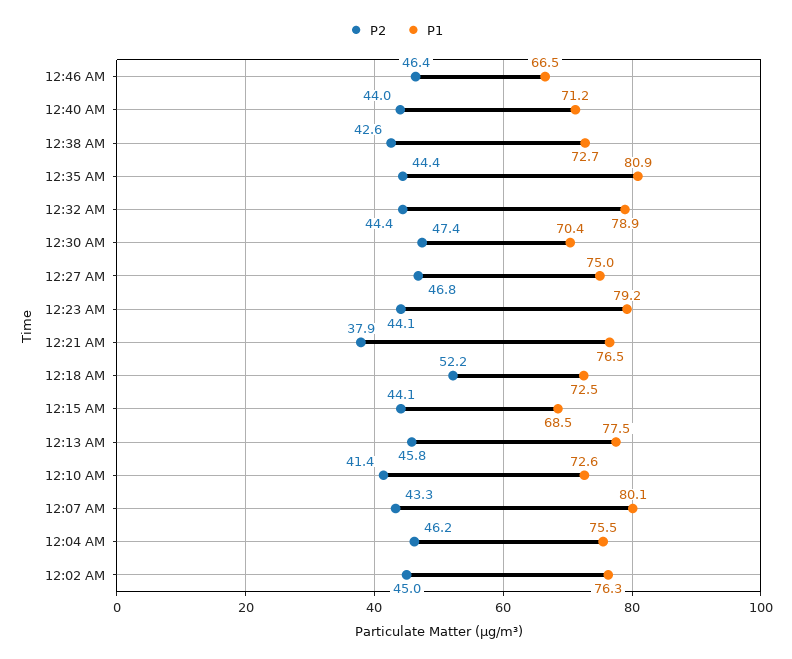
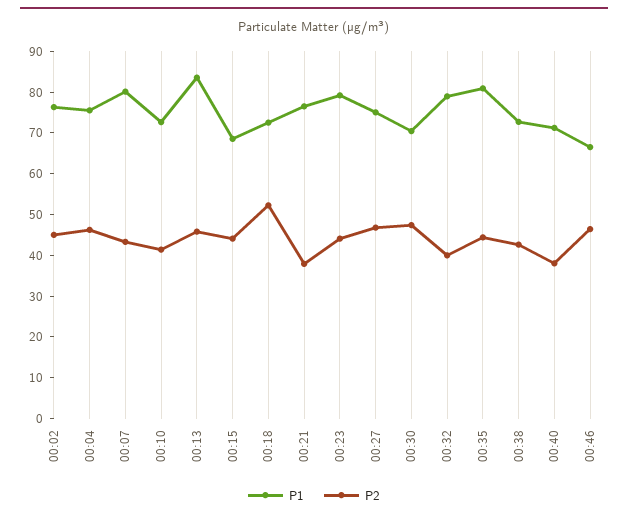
P2, 12:40 AM: 44 -> 38
P2, 12:32 AM: 44.4 -> 40
P1, 12:13 AM: 77.5 -> 84

